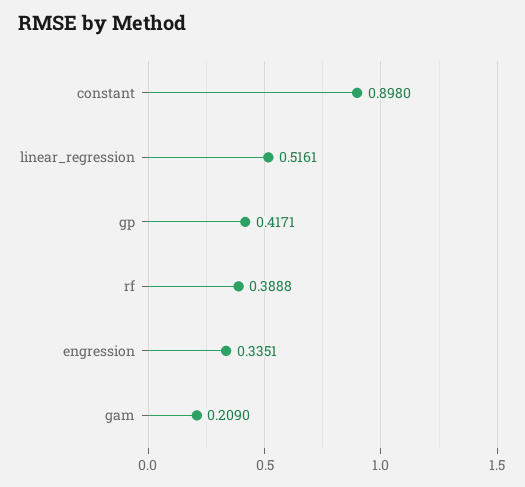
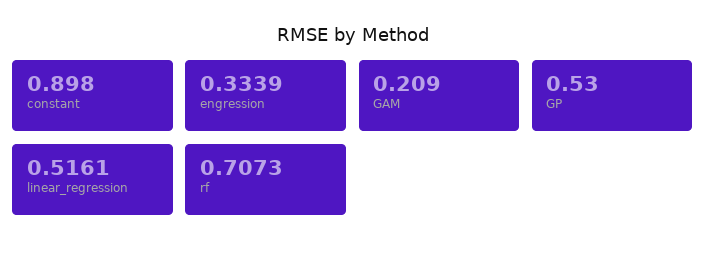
gp: 0.4171 -> 0.53
rf: 0.3888 -> 0.7073
engression: 0.3351 -> 0.3339

